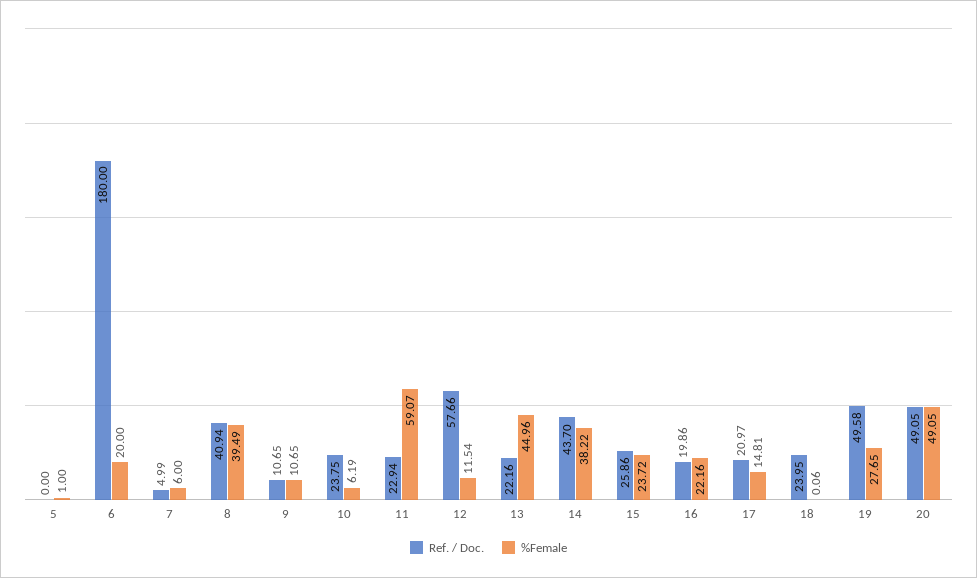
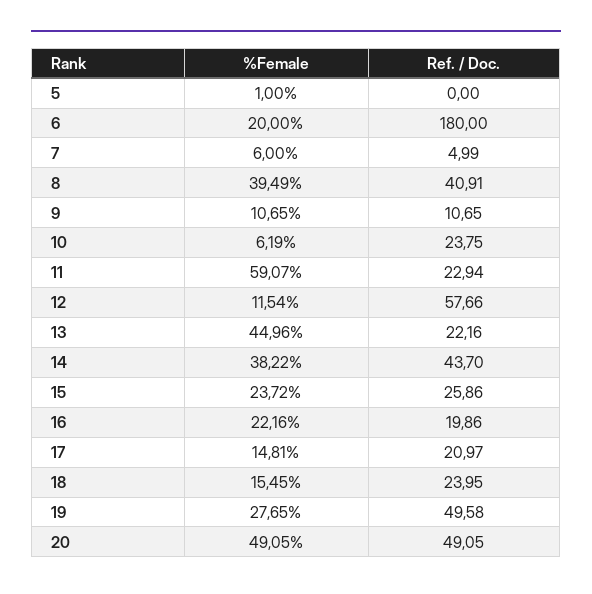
Ref. / Doc., 8: 40.94 -> 40.91
%Female, 18: 0.06 -> 15.45

